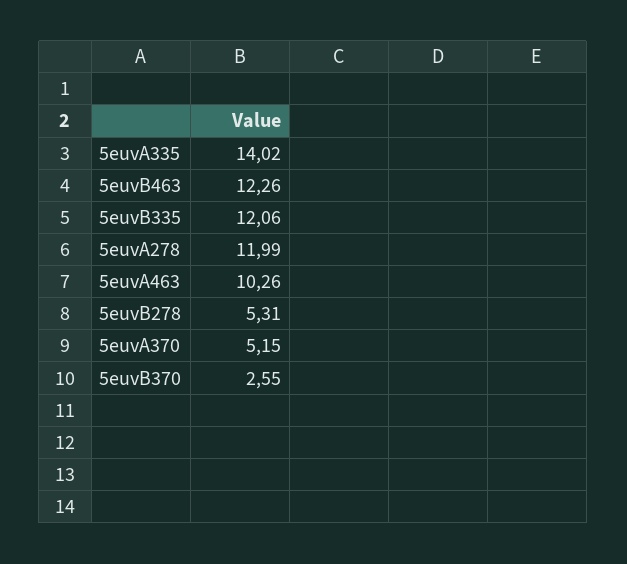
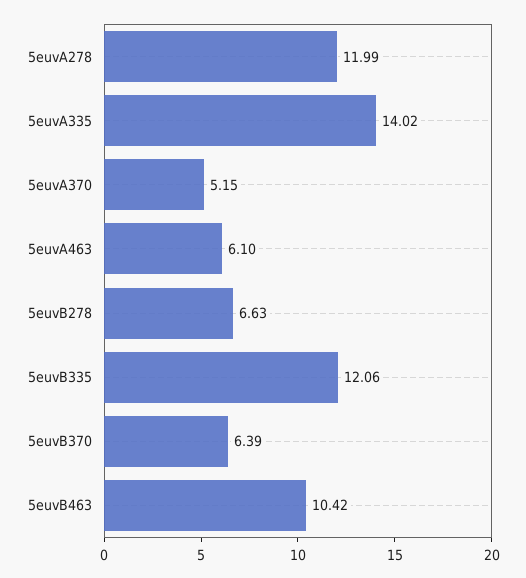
5euvB463: 12.26 -> 10.42
5euvA463: 10.26 -> 6.1
5euvB278: 5.31 -> 6.63
5euvB370: 2.55 -> 6.39

